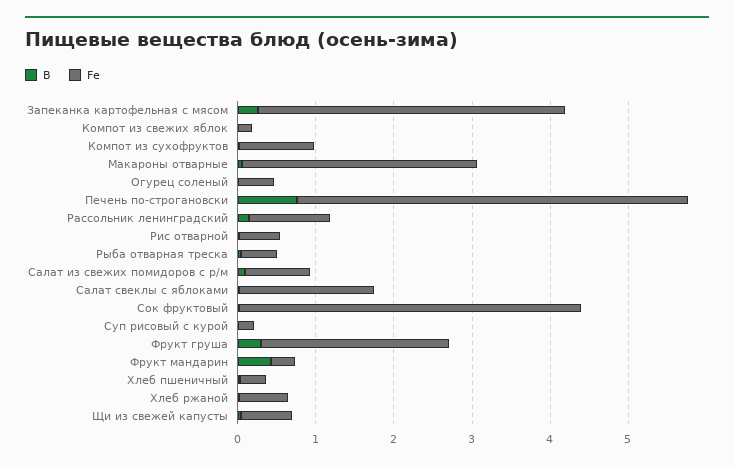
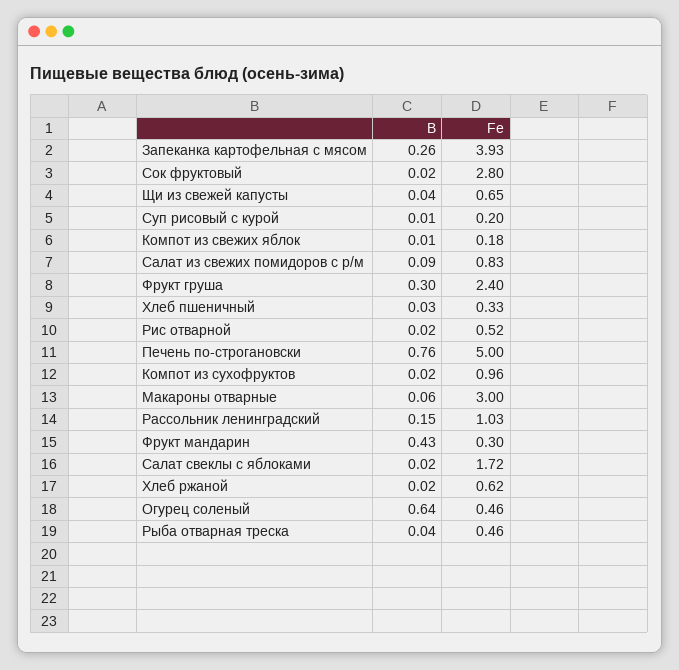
В, Огурец соленый: 0 -> 0.64
Fe, Сок фруктовый: 4.4 -> 2.8

